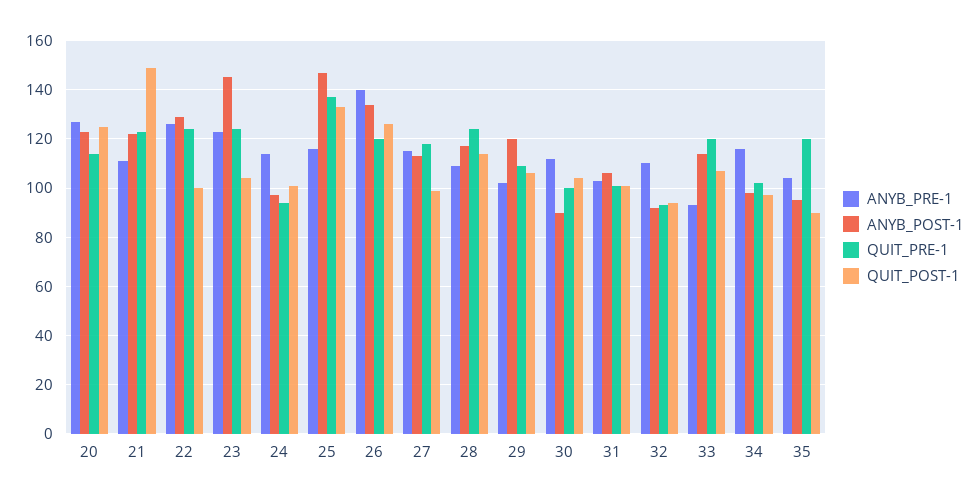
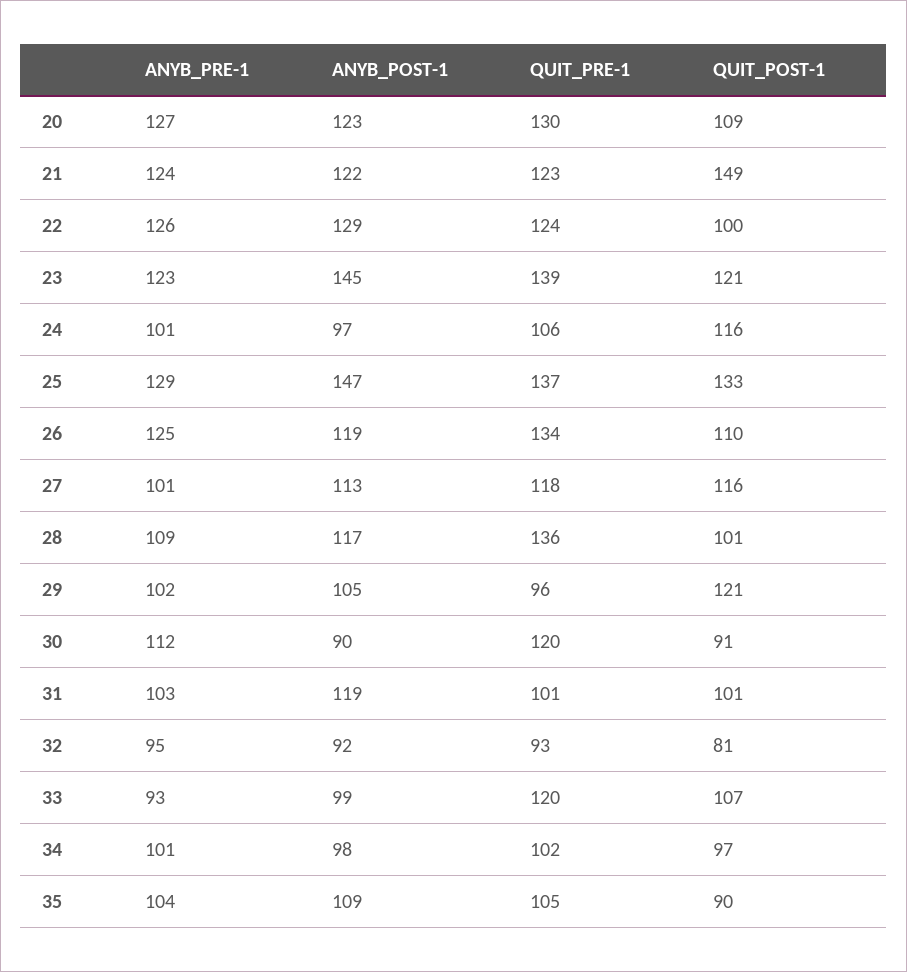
QUIT_PRE-1, 20: 115 -> 130
QUIT_POST-1, 20: 125 -> 109
ANYB_PRE-1, 21: 110 -> 124
QUIT_PRE-1, 23: 125 -> 139
QUIT_POST-1, 23: 105 -> 121
ANYB_PRE-1, 24: 115 -> 101
QUIT_PRE-1, 24: 95 -> 106
QUIT_POST-1, 24: 100 -> 116
ANYB_PRE-1, 25: 115 -> 129
ANYB_PRE-1, 26: 140 -> 125
ANYB_POST-1, 26: 135 -> 119
QUIT_PRE-1, 26: 120 -> 134
QUIT_POST-1, 26: 125 -> 110
ANYB_PRE-1, 27: 115 -> 101
QUIT_POST-1, 27: 100 -> 116
QUIT_PRE-1, 28: 125 -> 136
QUIT_POST-1, 28: 115 -> 101
ANYB_POST-1, 29: 120 -> 105
QUIT_PRE-1, 29: 110 -> 96
QUIT_POST-1, 29: 105 -> 121
QUIT_PRE-1, 30: 100 -> 120
QUIT_POST-1, 30: 105 -> 91
ANYB_POST-1, 31: 105 -> 119
ANYB_PRE-1, 32: 110 -> 95
QUIT_POST-1, 32: 95 -> 81
ANYB_POST-1, 33: 115 -> 99
ANYB_PRE-1, 34: 115 -> 101
ANYB_POST-1, 35: 95 -> 109
QUIT_PRE-1, 35: 120 -> 105

